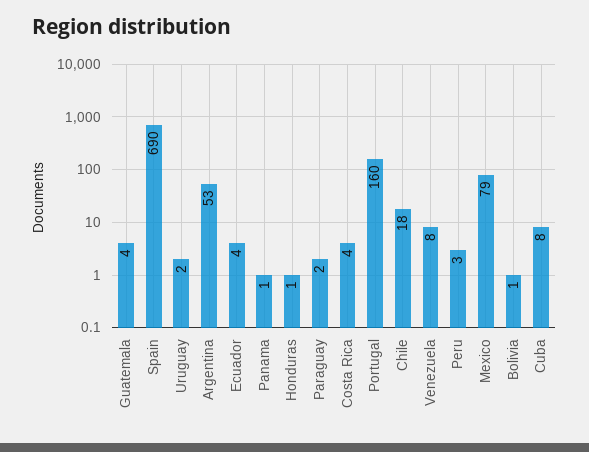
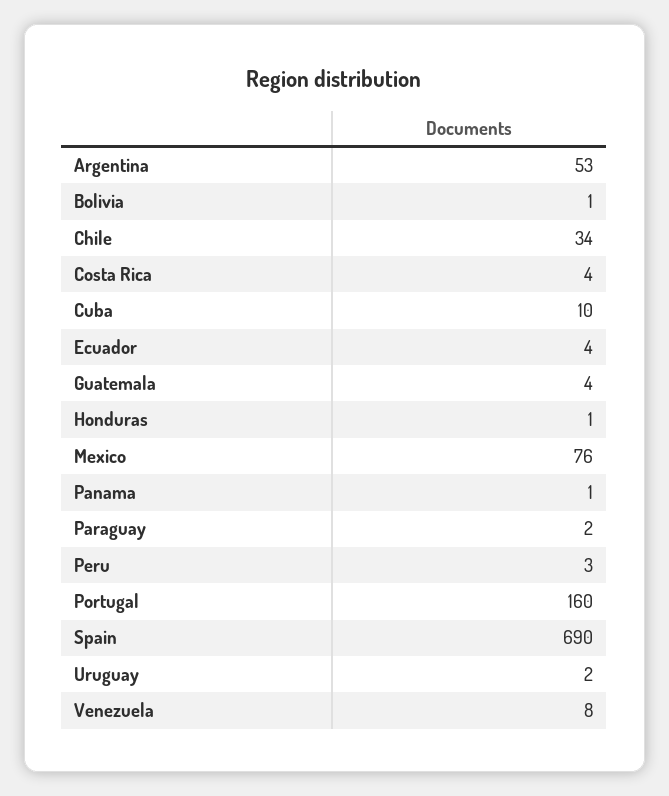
Chile: 18 -> 34
Mexico: 79 -> 76
Cuba: 8 -> 10

